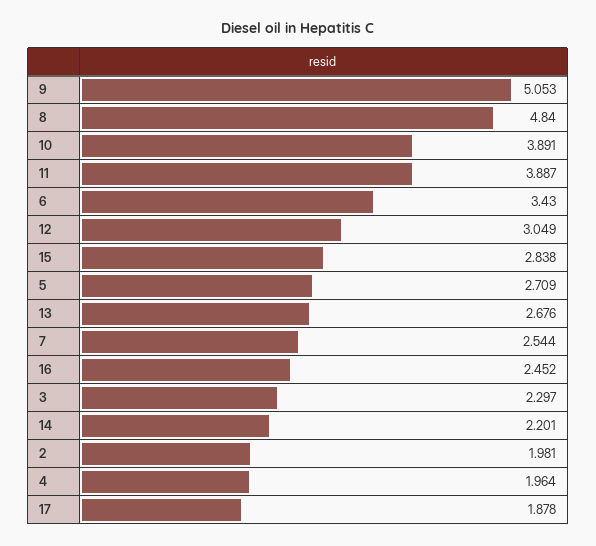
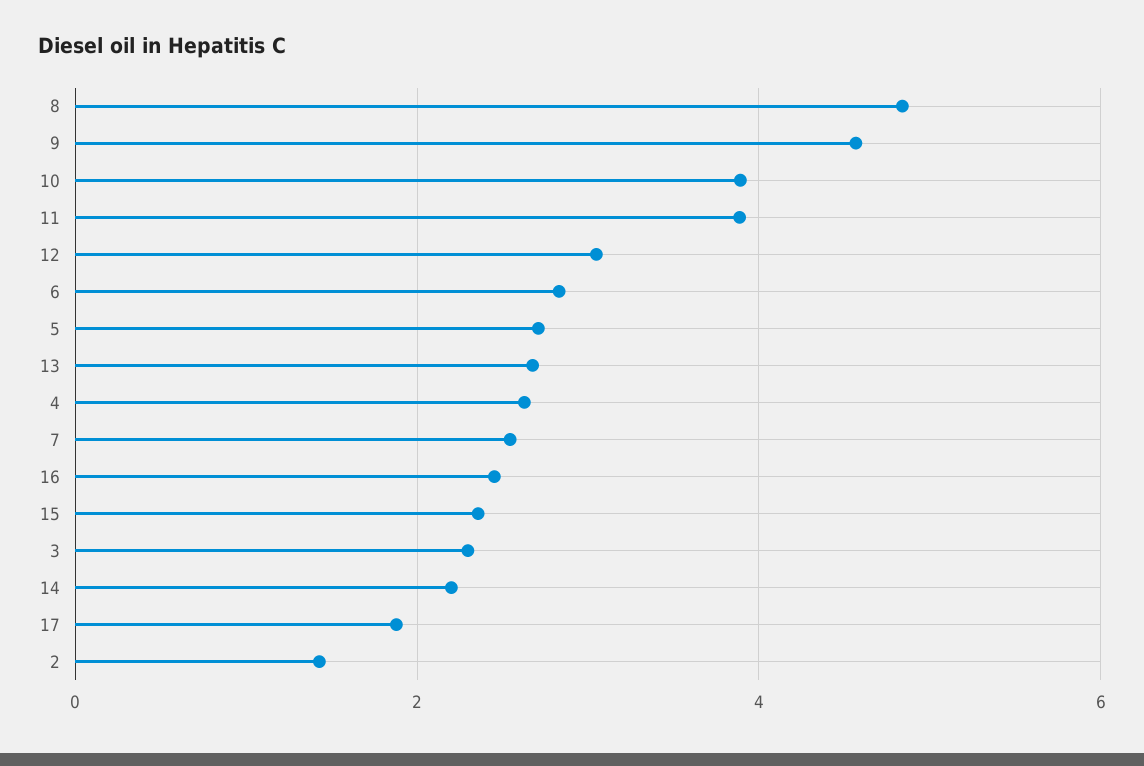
9: 5.053 -> 4.6
6: 3.43 -> 2.8
15: 2.838 -> 2.4
2: 1.981 -> 1.4
4: 1.964 -> 2.6

